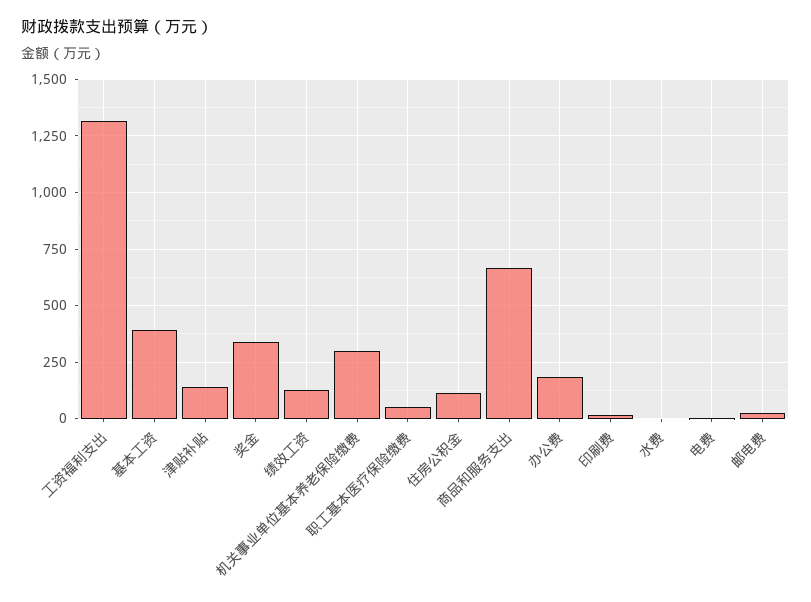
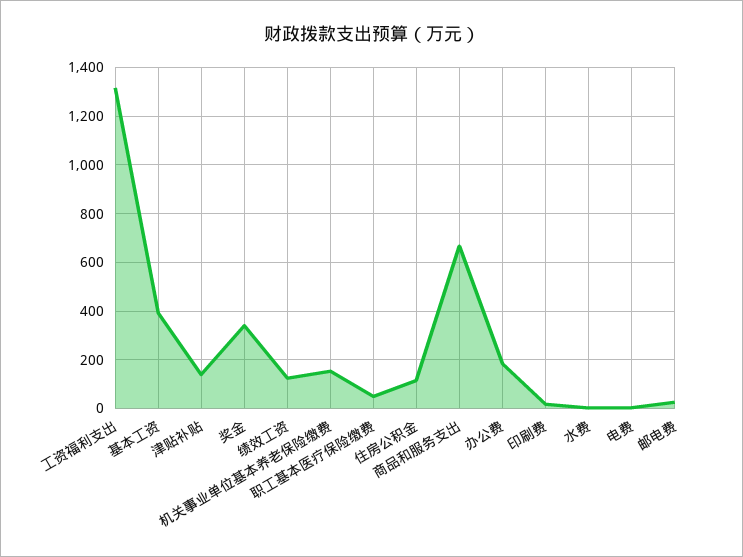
机关事业单位基本养老保险缴费: 300 -> 150

